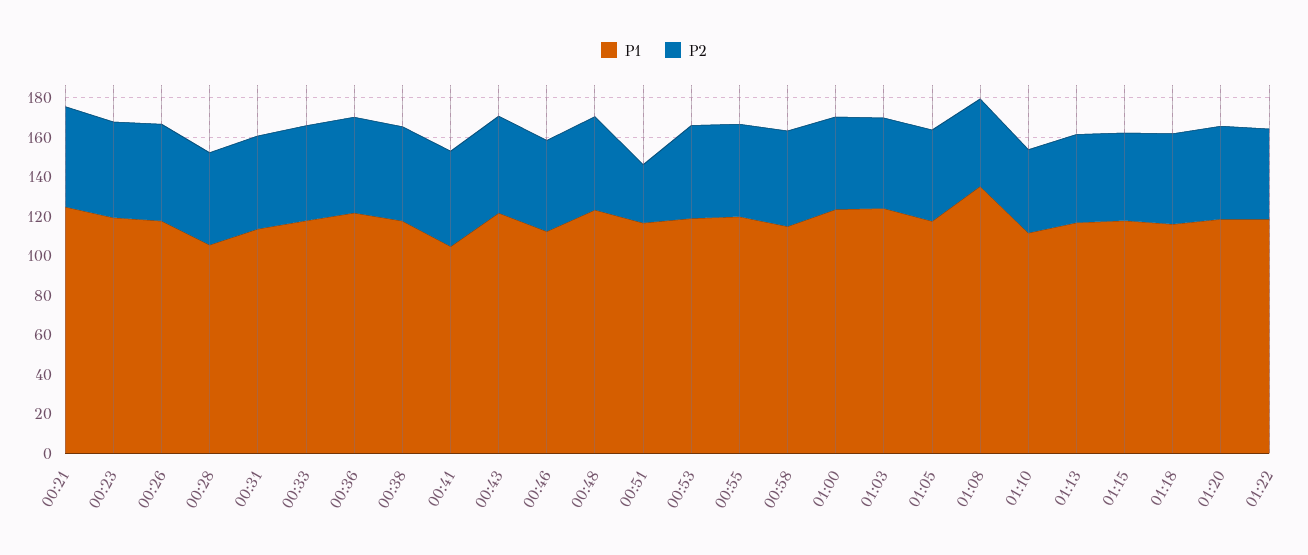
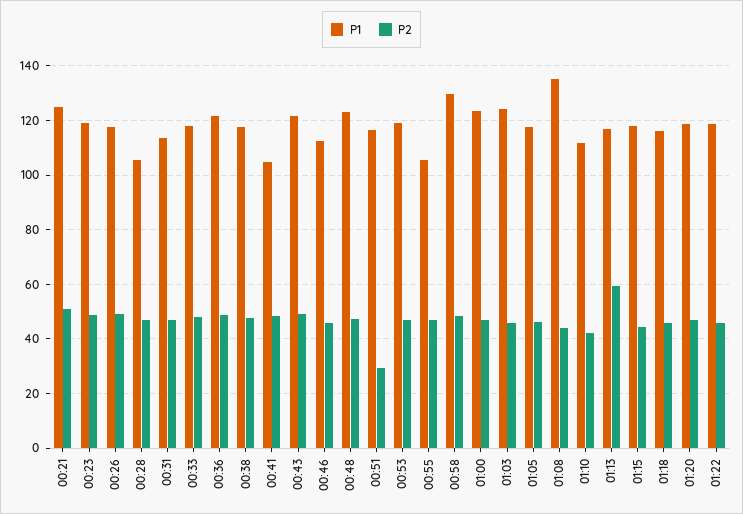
P1, 00:55: 120 -> 105
P1, 00:58: 115 -> 130
P2, 01:13: 45 -> 60

